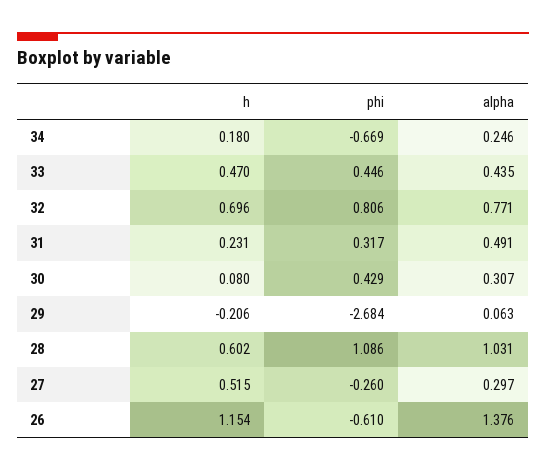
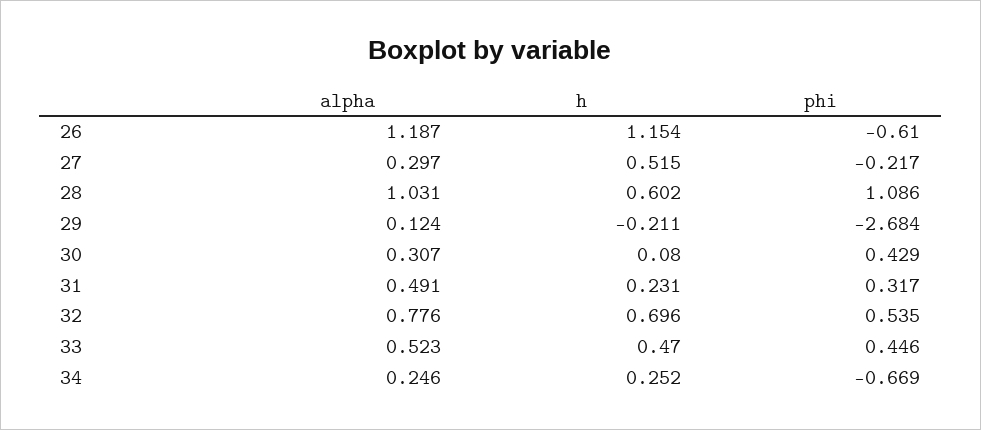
h, 34: 0.18 -> 0.252
alpha, 33: 0.435 -> 0.523
phi, 32: 0.806 -> 0.535
alpha, 32: 0.771 -> 0.776
h, 29: -0.206 -> -0.211
alpha, 29: 0.063 -> 0.124
phi, 27: -0.26 -> -0.217
alpha, 26: 1.376 -> 1.187

